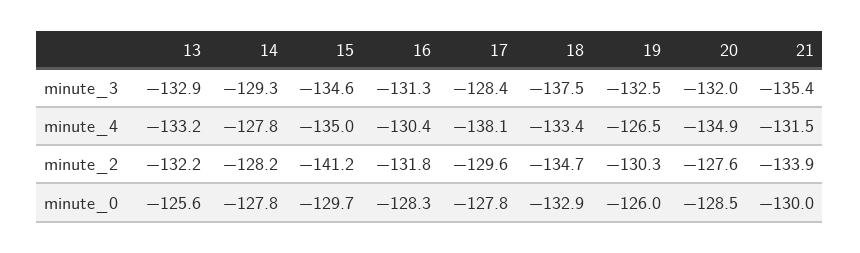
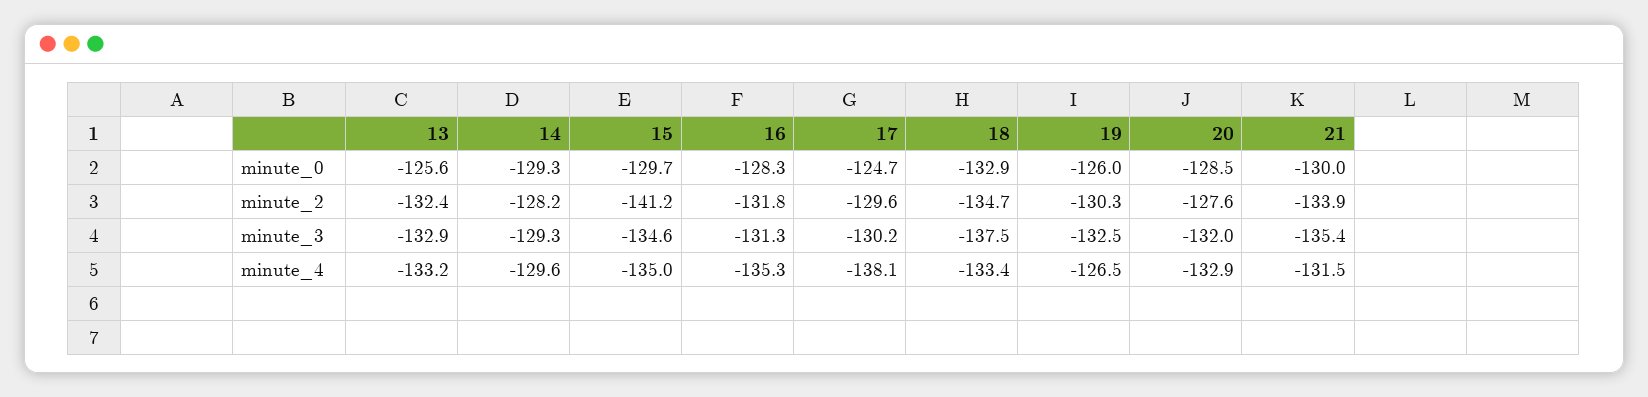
17, minute_3: -128.4 -> -130.2
14, minute_4: -127.8 -> -129.6
16, minute_4: -130.4 -> -135.3
20, minute_4: -134.9 -> -132.9
13, minute_2: -132.2 -> -132.4
14, minute_0: -127.8 -> -129.3
17, minute_0: -127.8 -> -124.7

